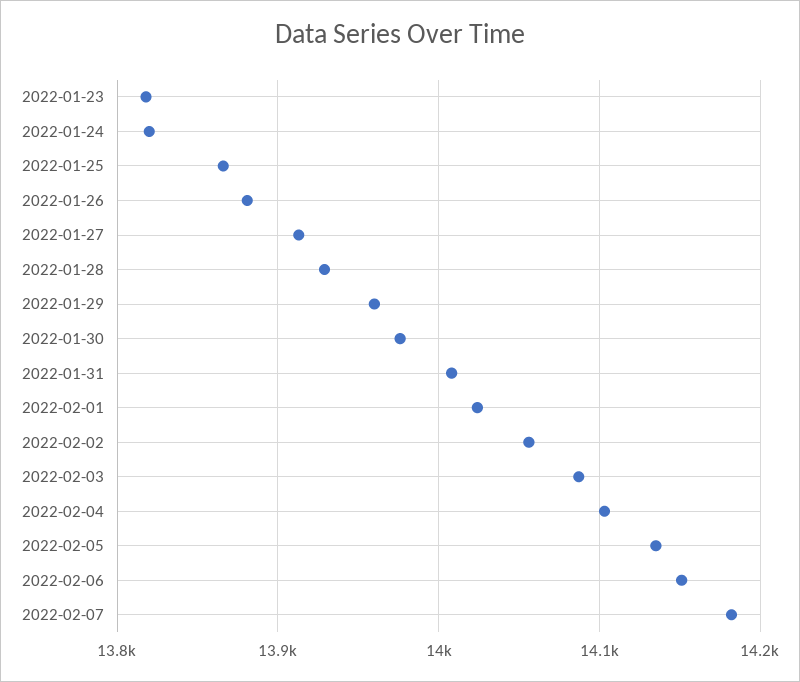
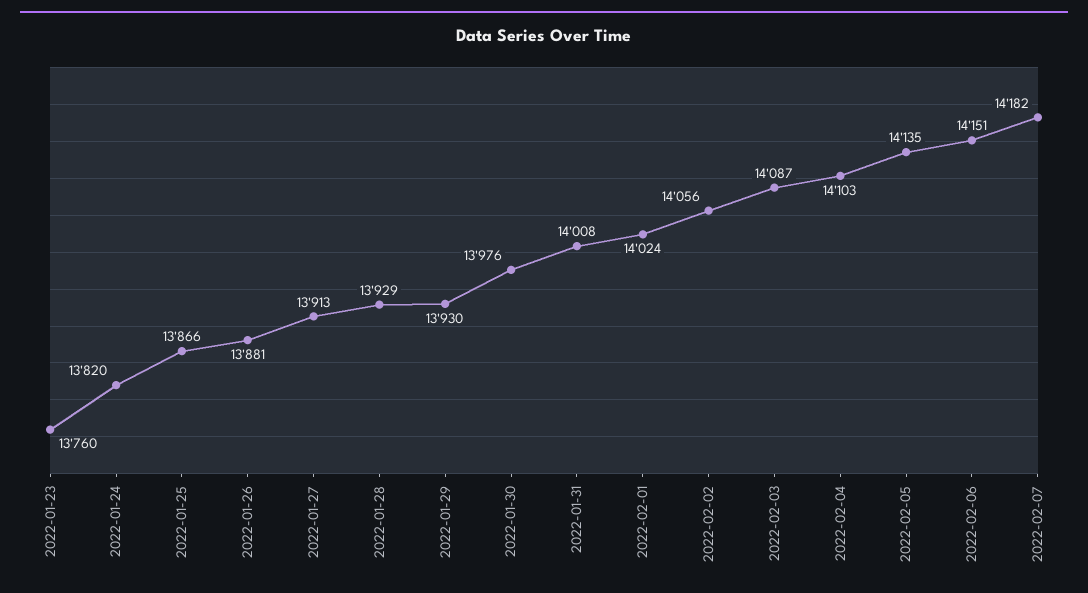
2022-01-23: 13820 -> 13760
2022-01-29: 13960 -> 13930

